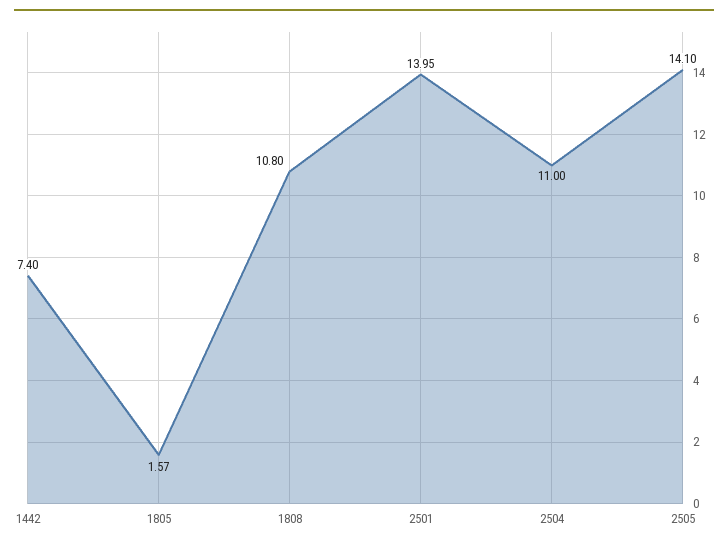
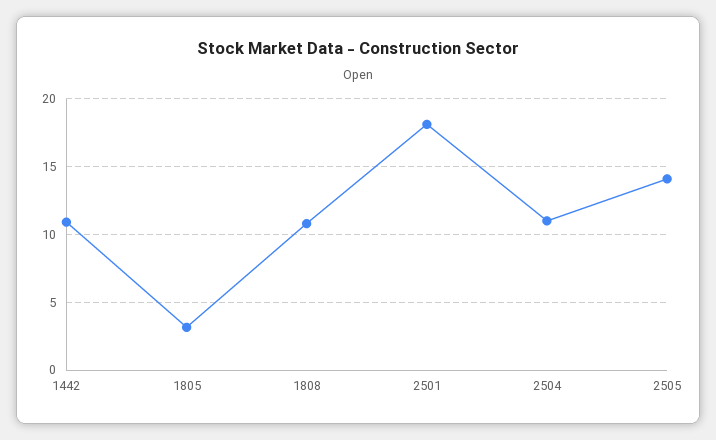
1442: 7.4 -> 11
1805: 1.57 -> 3
2501: 13.95 -> 18

